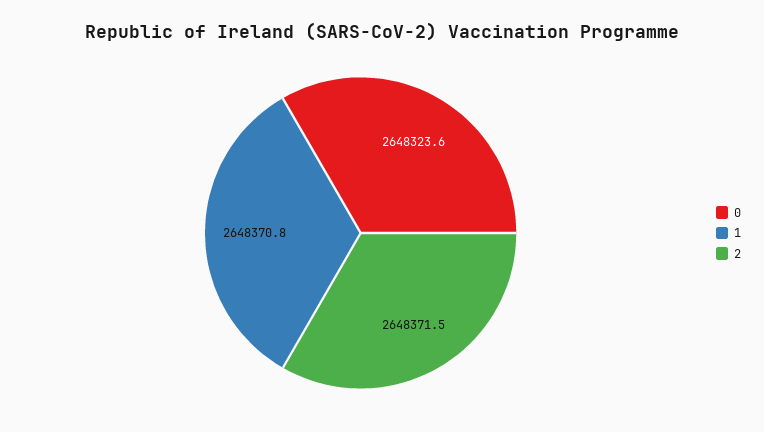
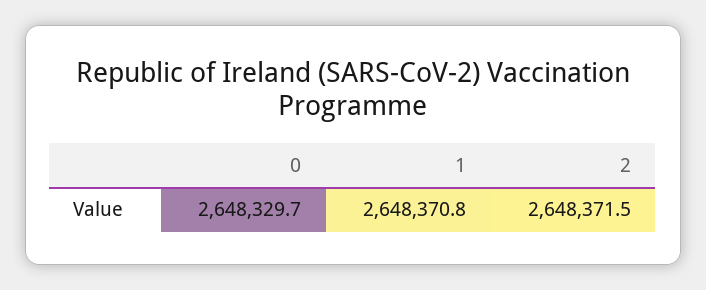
0: 2648323.6 -> 2648329.7

